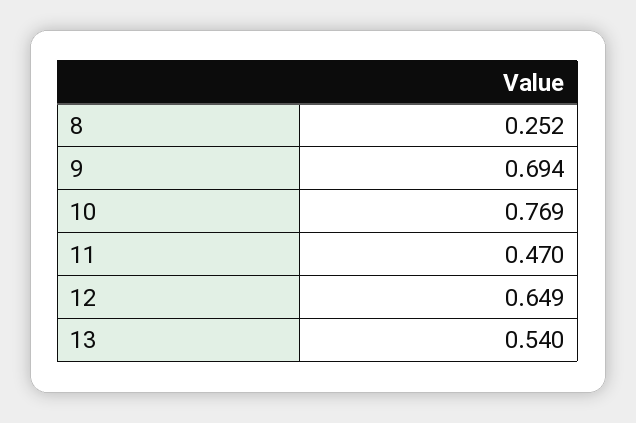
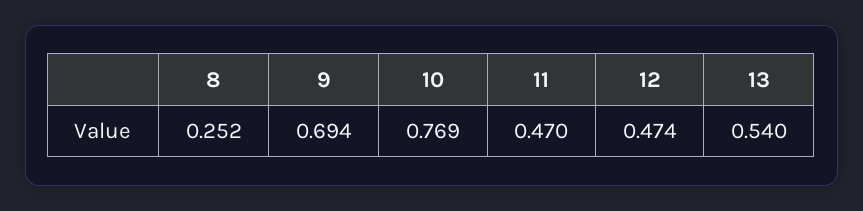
12: 0.649 -> 0.474

